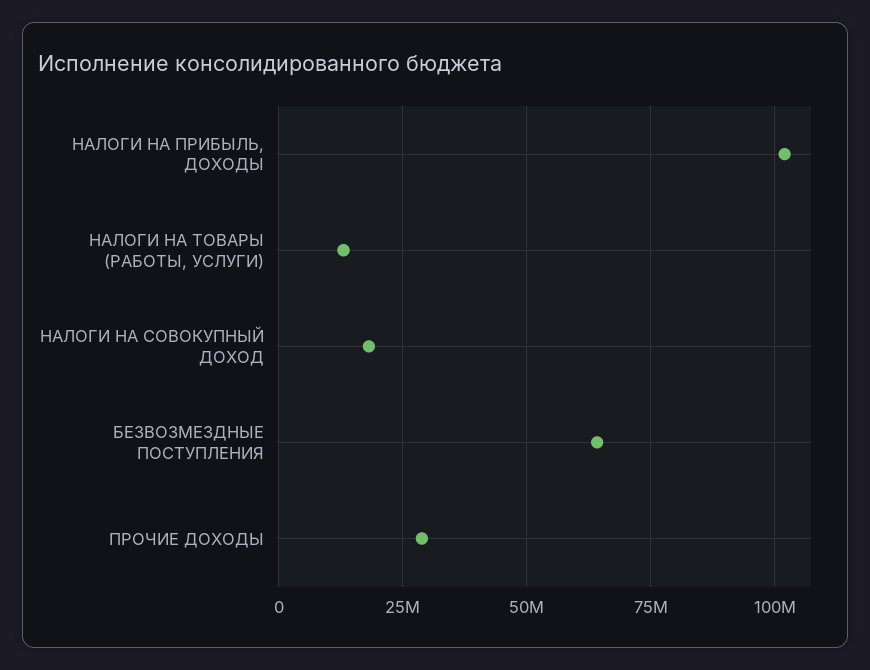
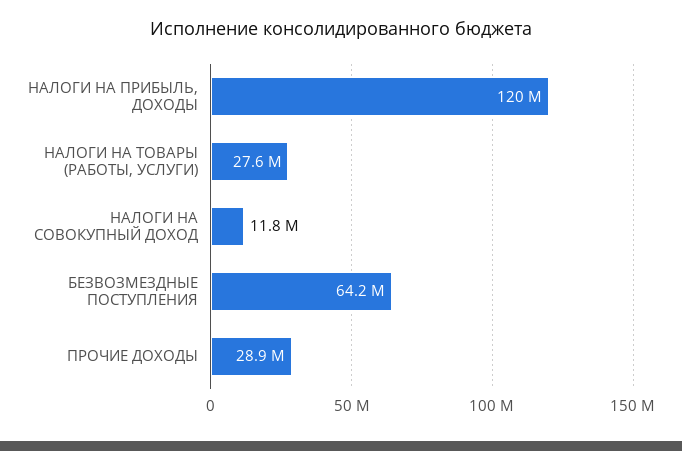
НАЛОГИ НА ПРИБЫЛЬ, ДОХОДЫ: 102500000 -> 120000000
НАЛОГИ НА ТОВАРЫ (РАБОТЫ, УСЛУГИ): 12500000 -> 27600000
НАЛОГИ НА СОВОКУПНЫЙ ДОХОД: 17500000 -> 11800000

